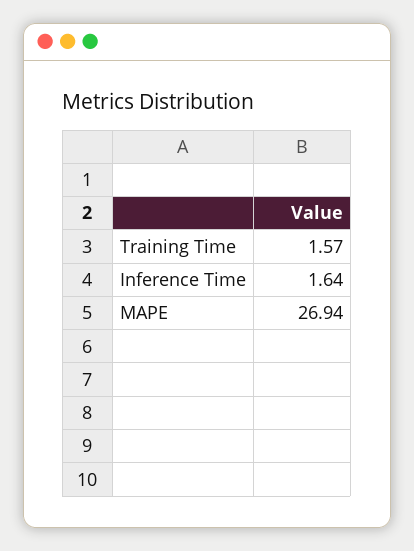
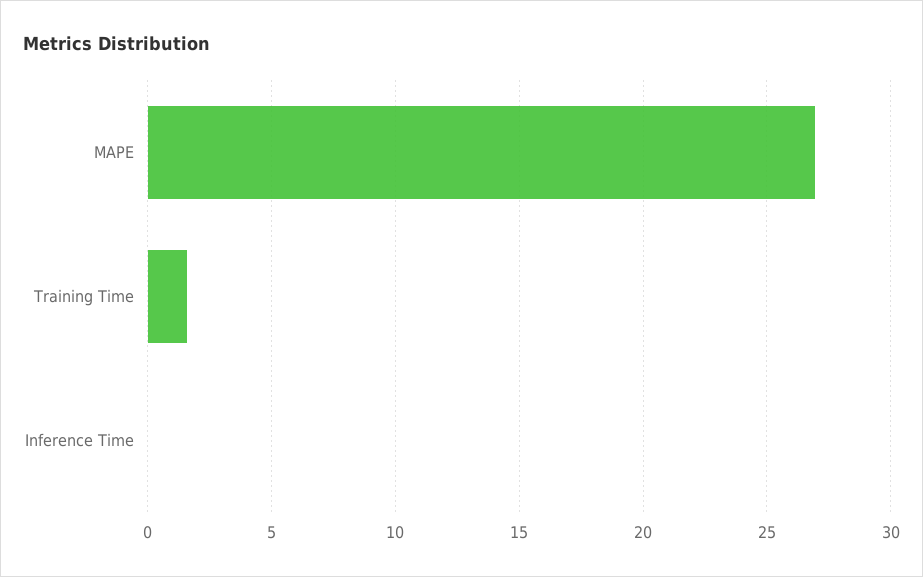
Inference Time: 1.64 -> 0

